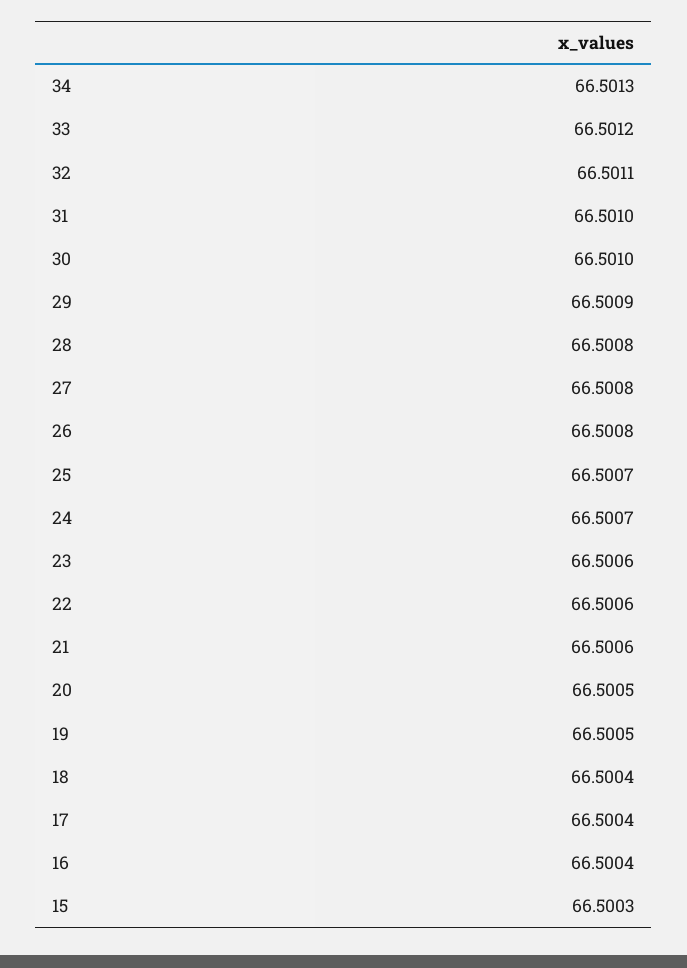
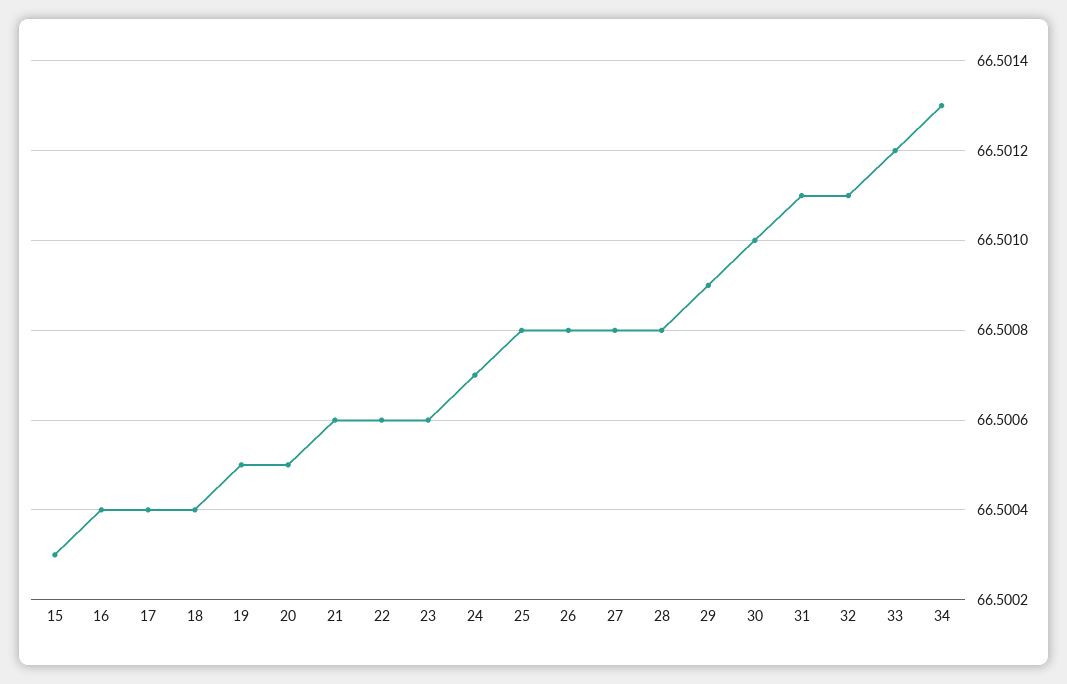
31: 66.501 -> 66.5011
25: 66.5007 -> 66.5008

